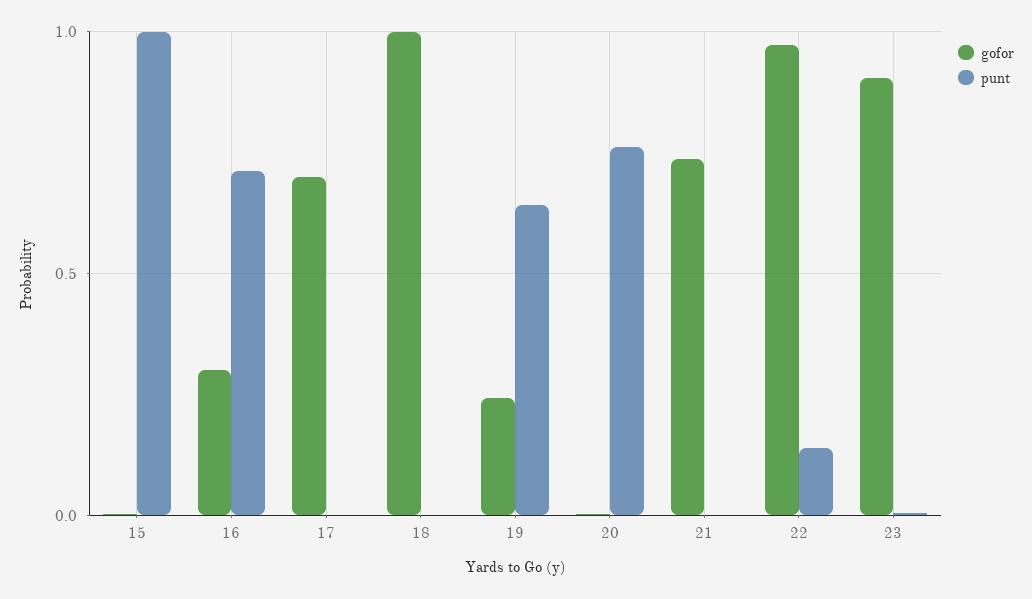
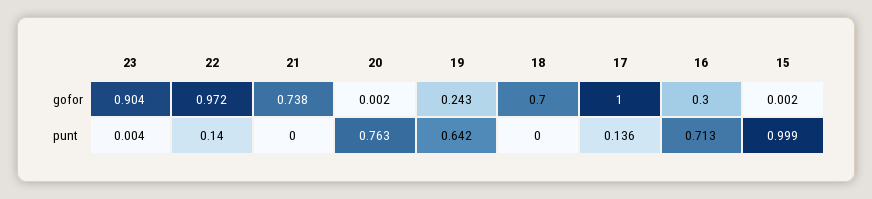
gofor, 17: 0.7 -> 1
punt, 17: 0 -> 0.136
gofor, 18: 1 -> 0.7

